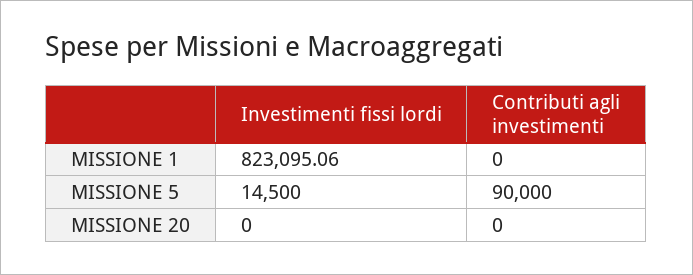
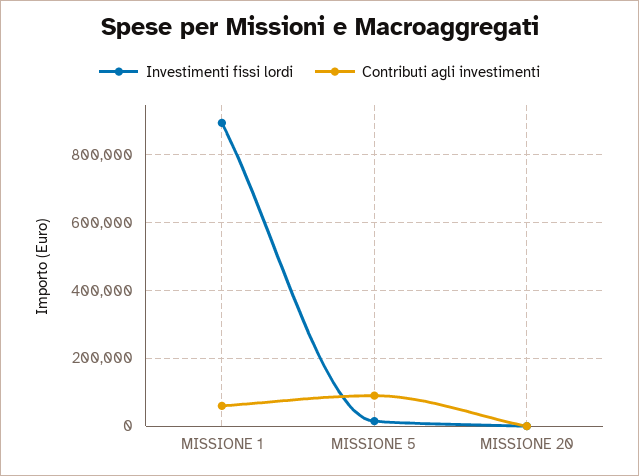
Investimenti fissi lordi, MISSIONE 1: 823095.06 -> 900000
Contributi agli investimenti, MISSIONE 1: 0 -> 60000

